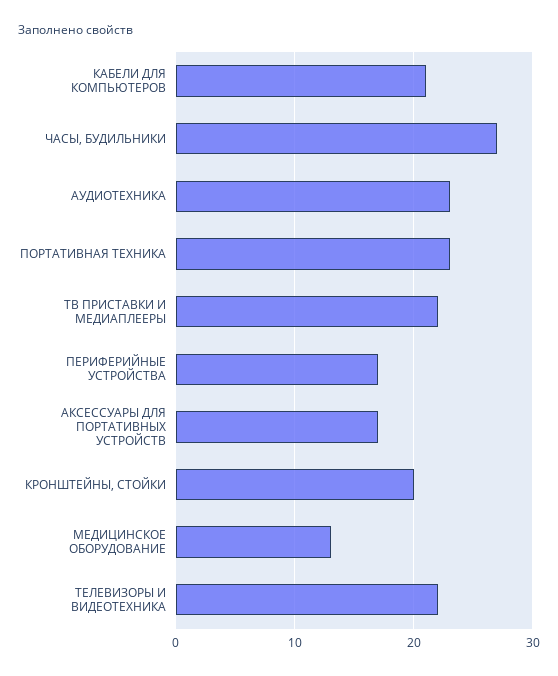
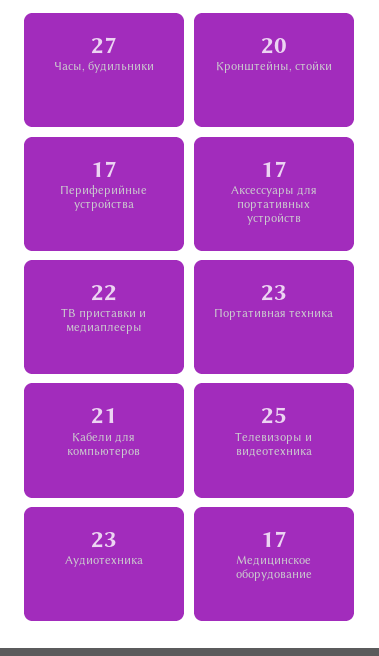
МЕДИЦИНСКОЕ ОБОРУДОВАНИЕ: 13 -> 17
ТЕЛЕВИЗОРЫ И ВИДЕОТЕХНИКА: 22 -> 25

